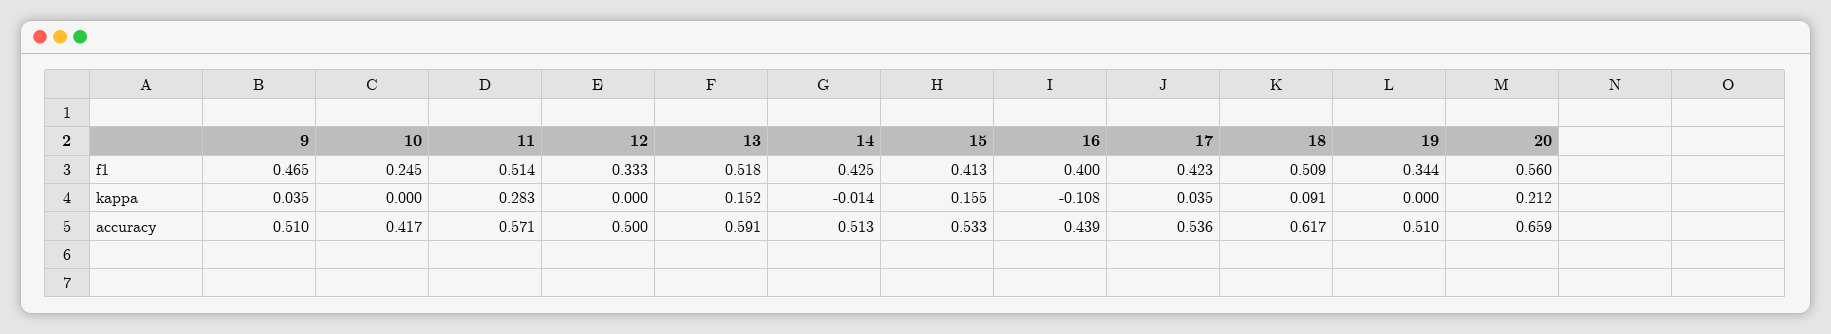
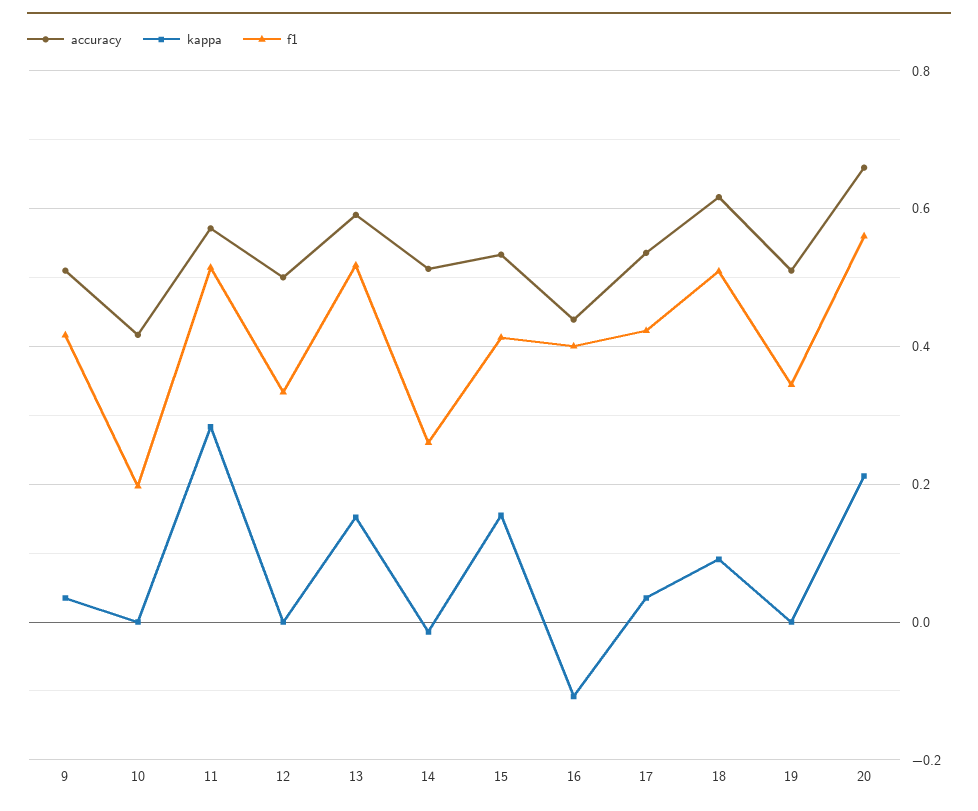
f1, 9: 0.465 -> 0.42
f1, 10: 0.245 -> 0.2
f1, 14: 0.425 -> 0.26

